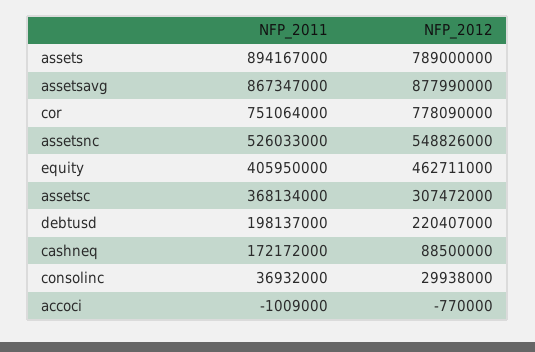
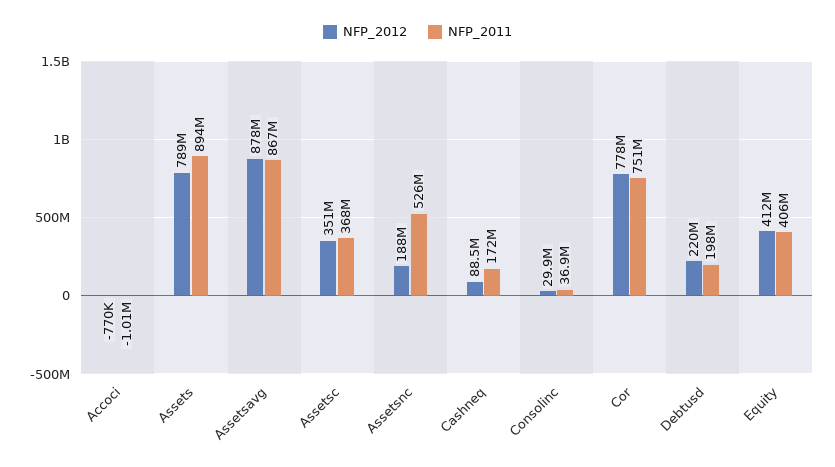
NFP_2012, assetsnc: 548826000 -> 188000000
NFP_2012, equity: 462711000 -> 412000000
NFP_2012, assetsc: 307472000 -> 351000000

